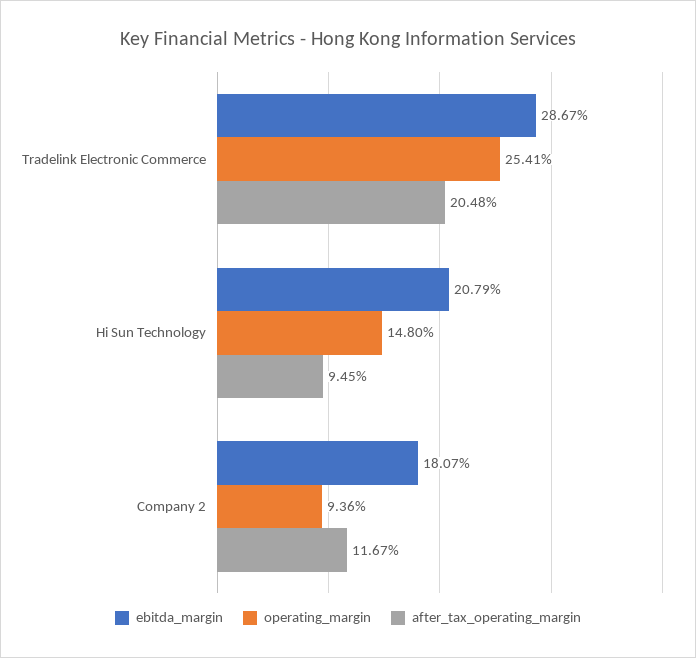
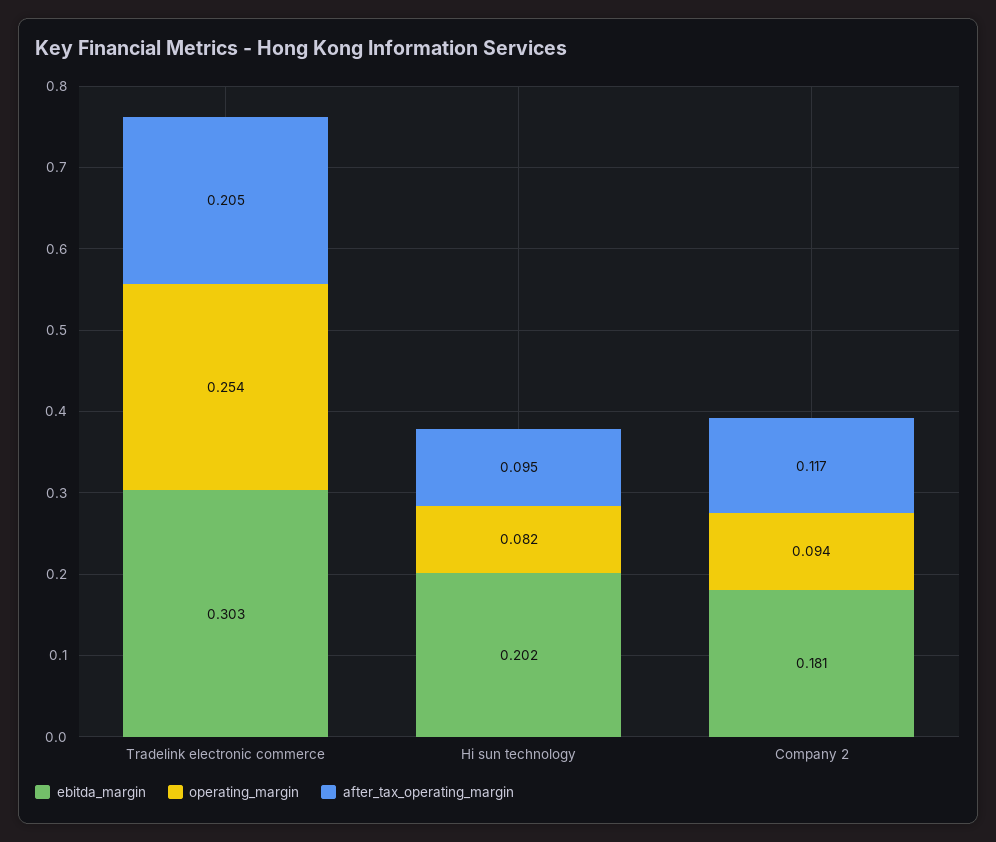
ebitda_margin, Tradelink Electronic Commerce: 0.2867 -> 0.303
ebitda_margin, Hi Sun Technology: 0.2079 -> 0.202
operating_margin, Hi Sun Technology: 0.148 -> 0.082

